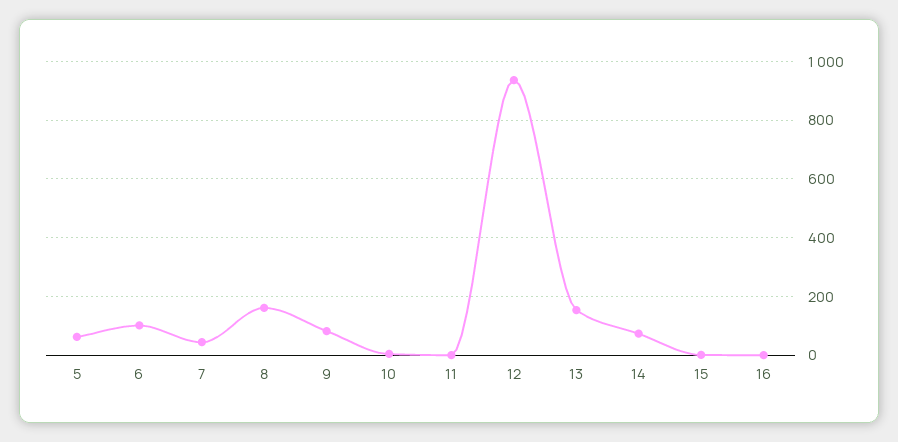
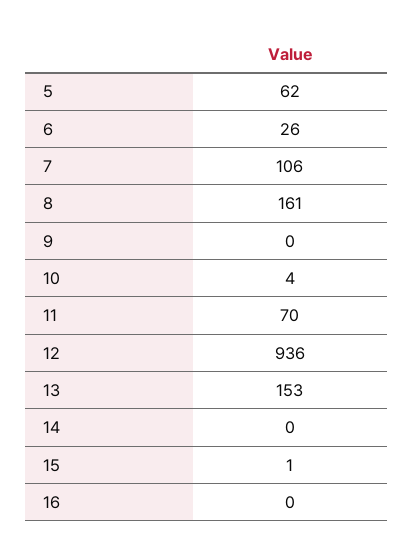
6: 100 -> 26
7: 50 -> 106
9: 75 -> 0
11: 0 -> 70
14: 75 -> 0

